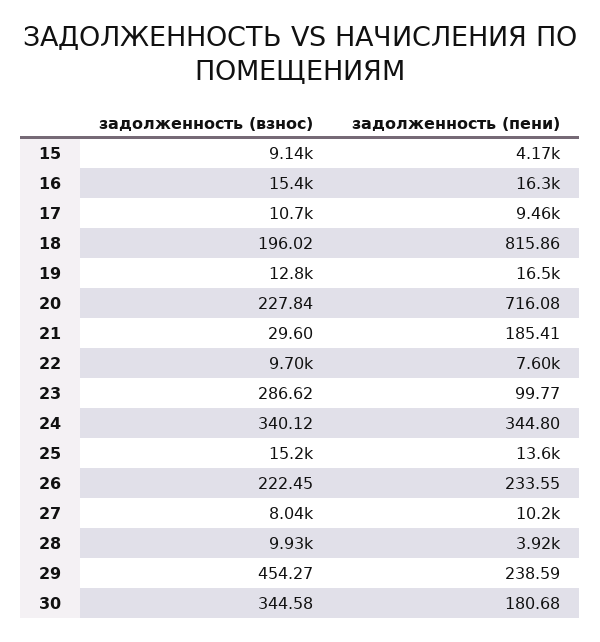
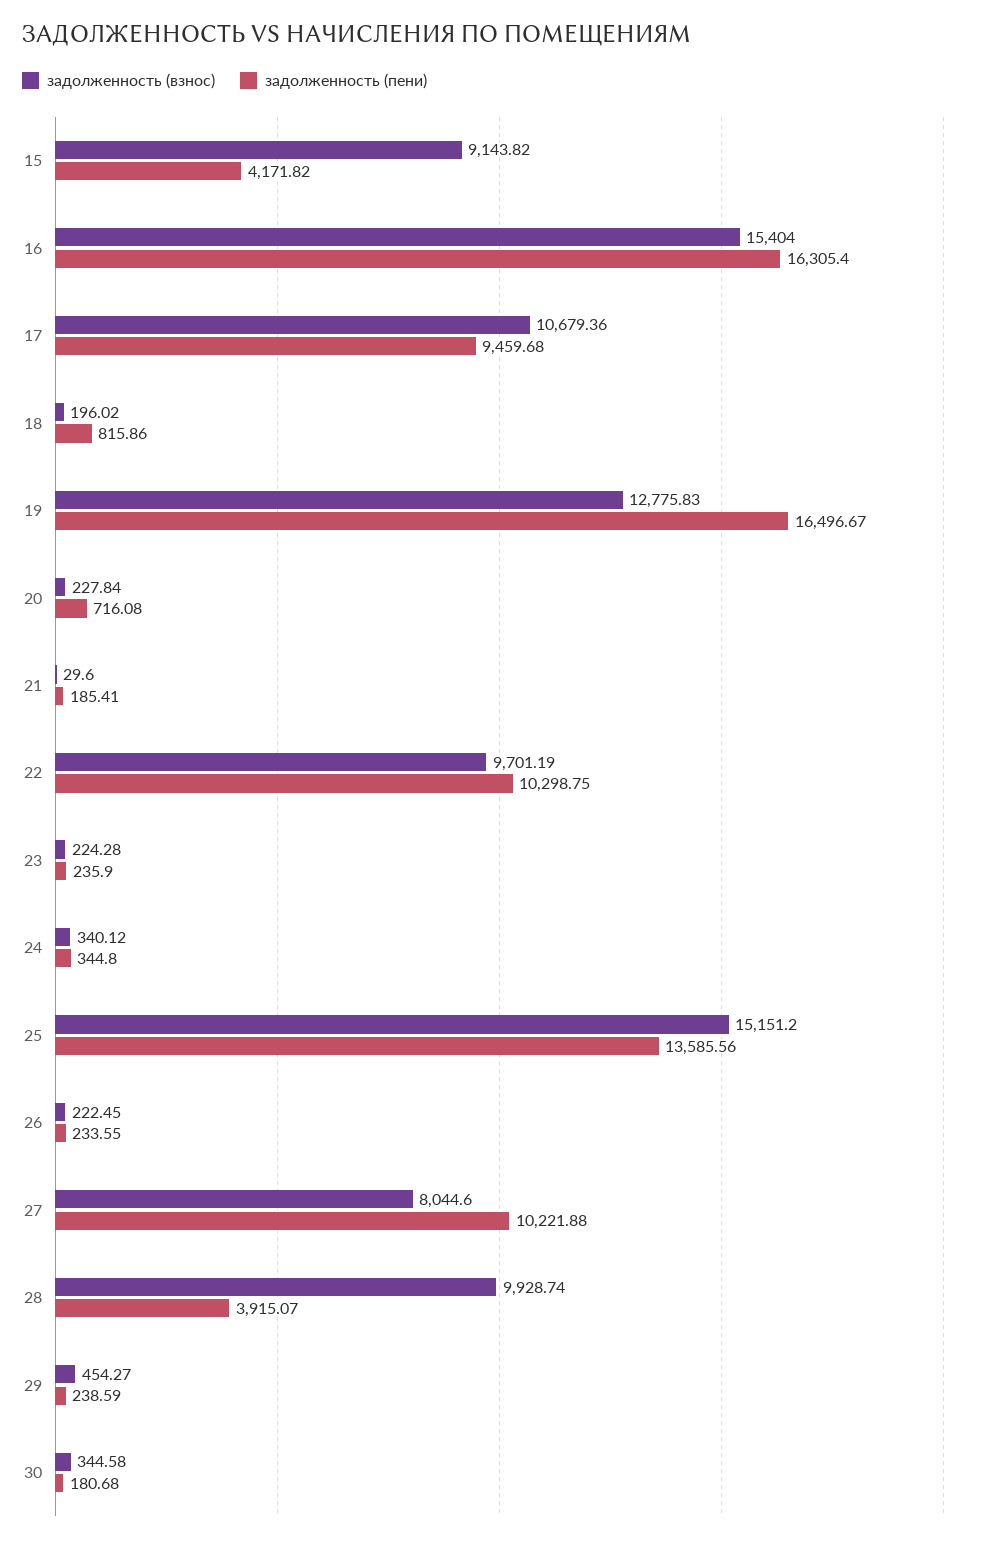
задолженность (пени), 22: 7600 -> 10298.75
задолженность (взнос), 23: 286.62 -> 224.28
задолженность (пени), 23: 99.77 -> 235.9

